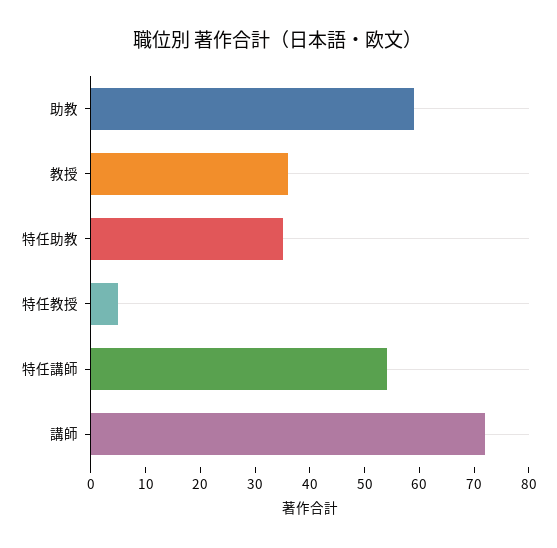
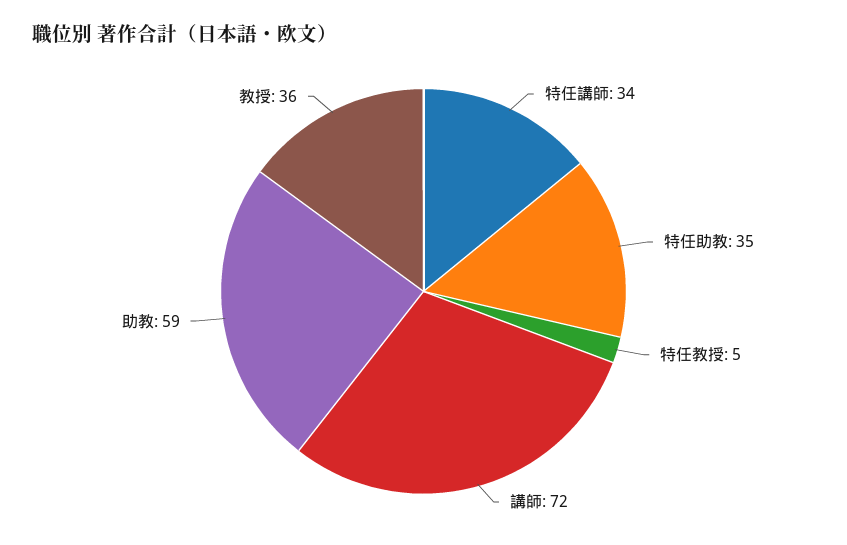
特任講師: 55 -> 34

